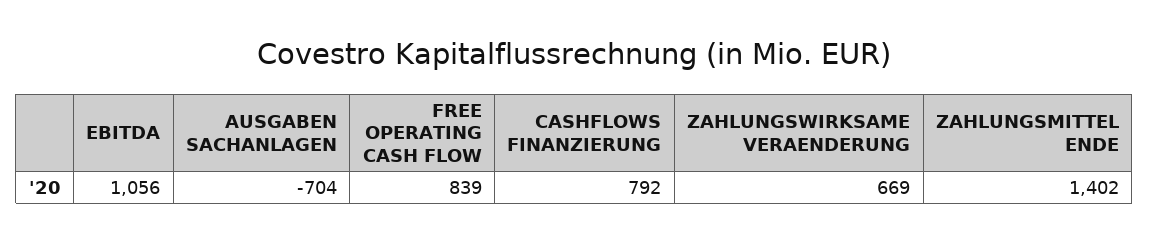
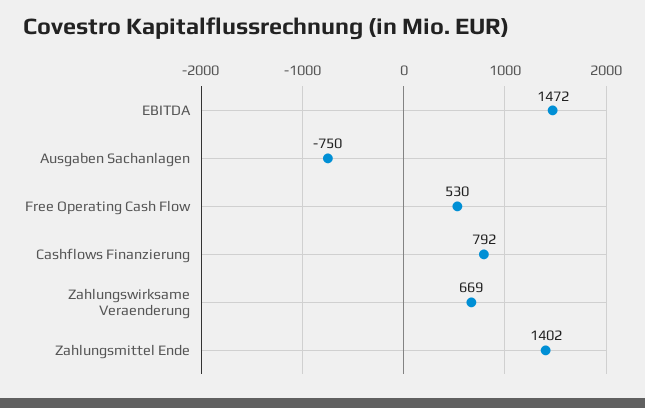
EBITDA: 1056 -> 1472
AUSGABEN SACHANLAGEN: -704 -> -750
FREE OPERATING CASH FLOW: 839 -> 530

